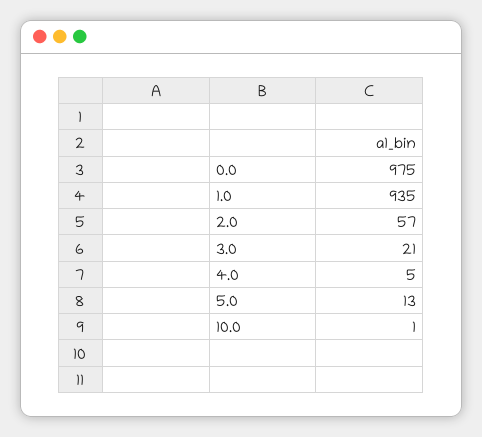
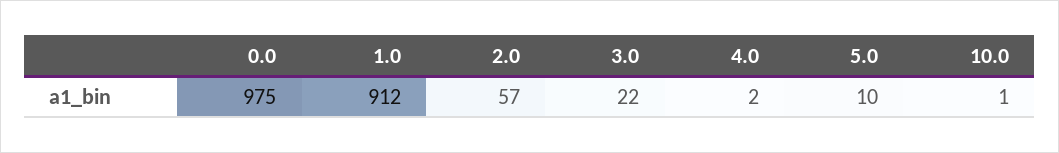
1.0: 935 -> 912
3.0: 21 -> 22
4.0: 5 -> 2
5.0: 13 -> 10

